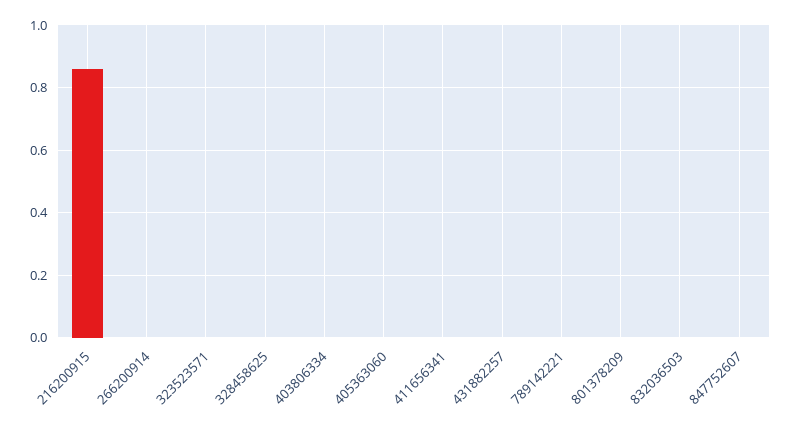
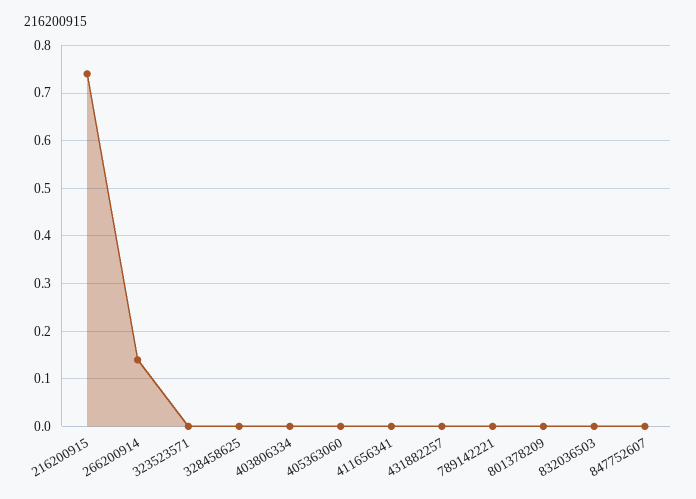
216200915: 0.85 -> 0.75
266200914: 0 -> 0.15

